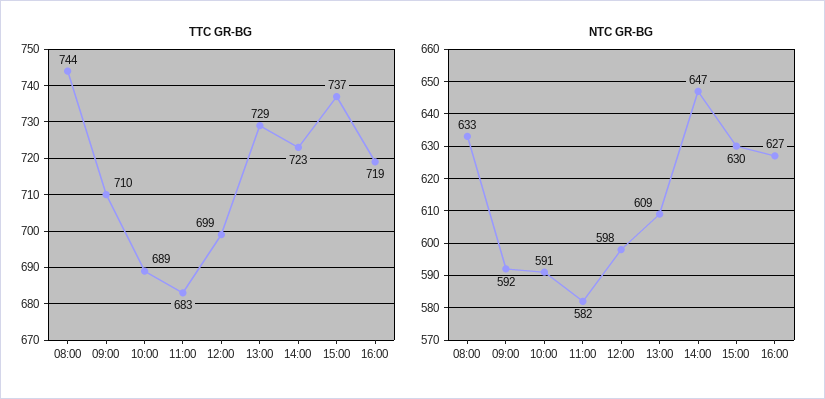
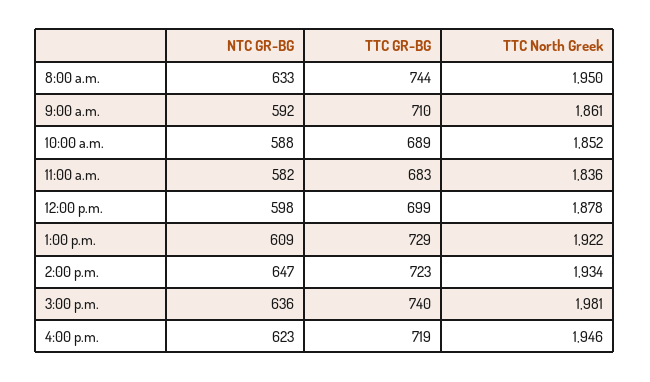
TTC GR-BG, 15:00: 737 -> 740
NTC GR-BG, 10:00: 591 -> 588
NTC GR-BG, 15:00: 630 -> 636
NTC GR-BG, 16:00: 627 -> 623
TTC North Greek, 08:00: none -> 1950
TTC North Greek, 09:00: none -> 1861
TTC North Greek, 10:00: none -> 1852
TTC North Greek, 11:00: none -> 1836
TTC North Greek, 12:00: none -> 1878
TTC North Greek, 13:00: none -> 1922
TTC North Greek, 14:00: none -> 1934
TTC North Greek, 15:00: none -> 1981
TTC North Greek, 16:00: none -> 1946

